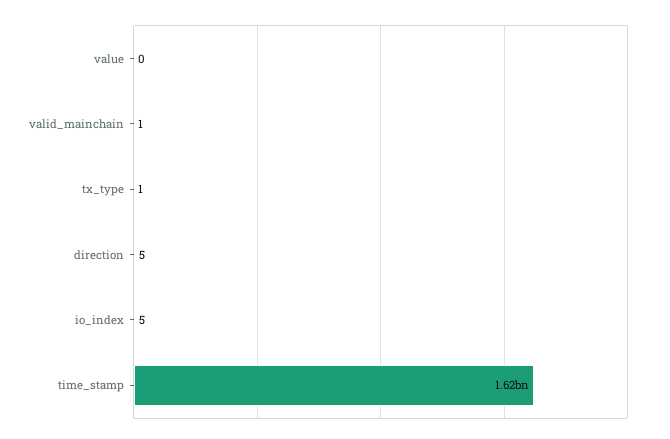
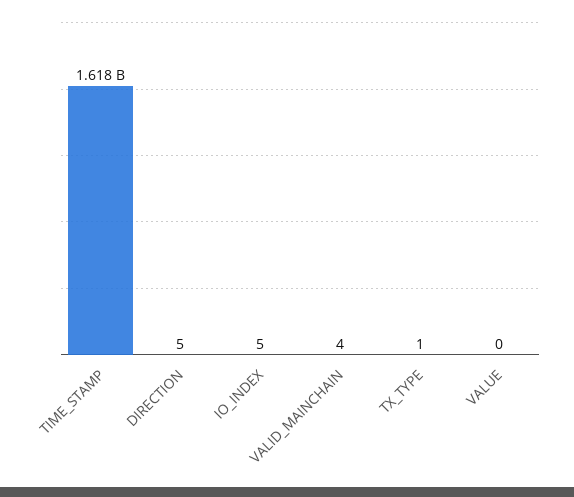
valid_mainchain: 1 -> 4

